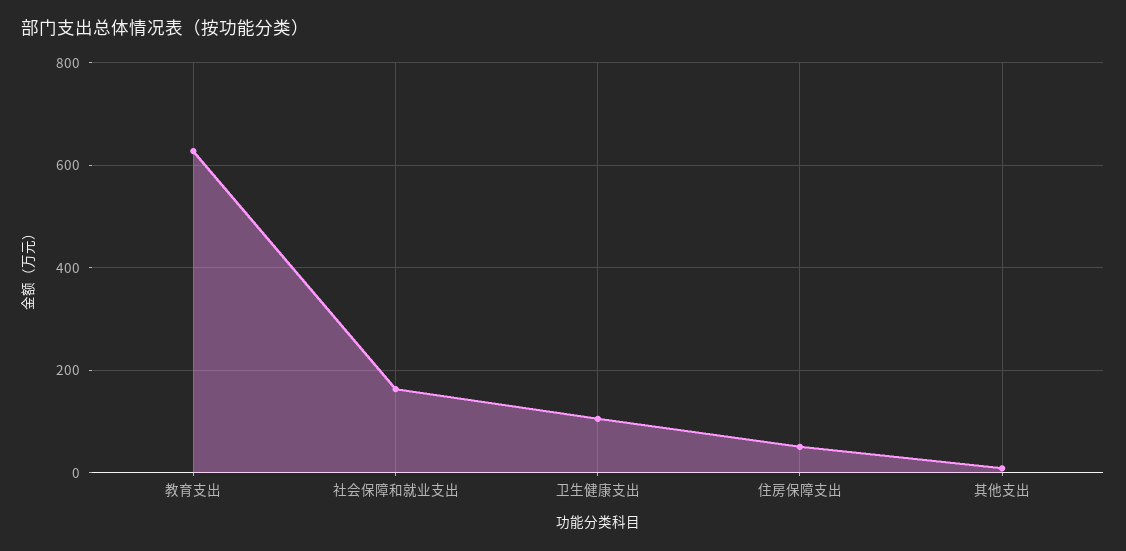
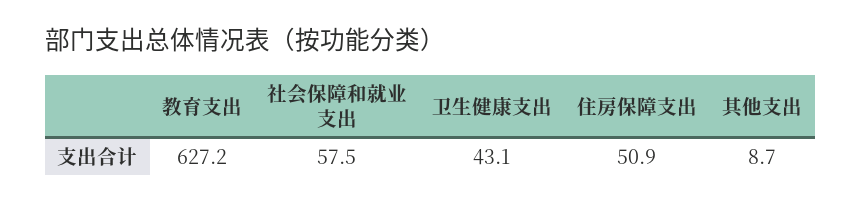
社会保障和就业支出: 160 -> 57.5
卫生健康支出: 100 -> 43.1

